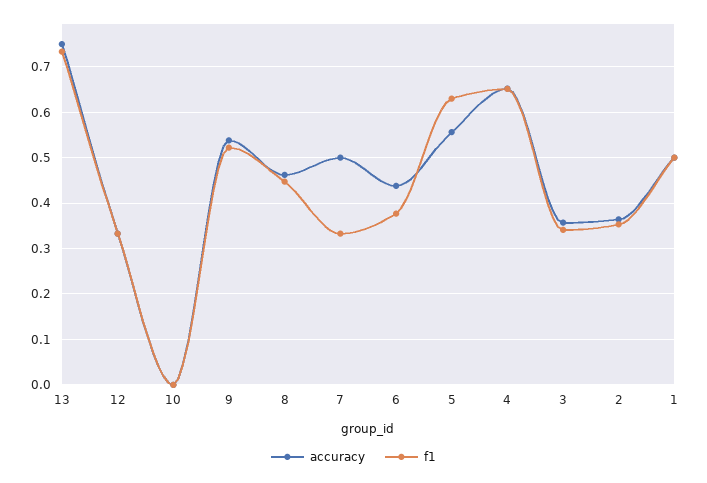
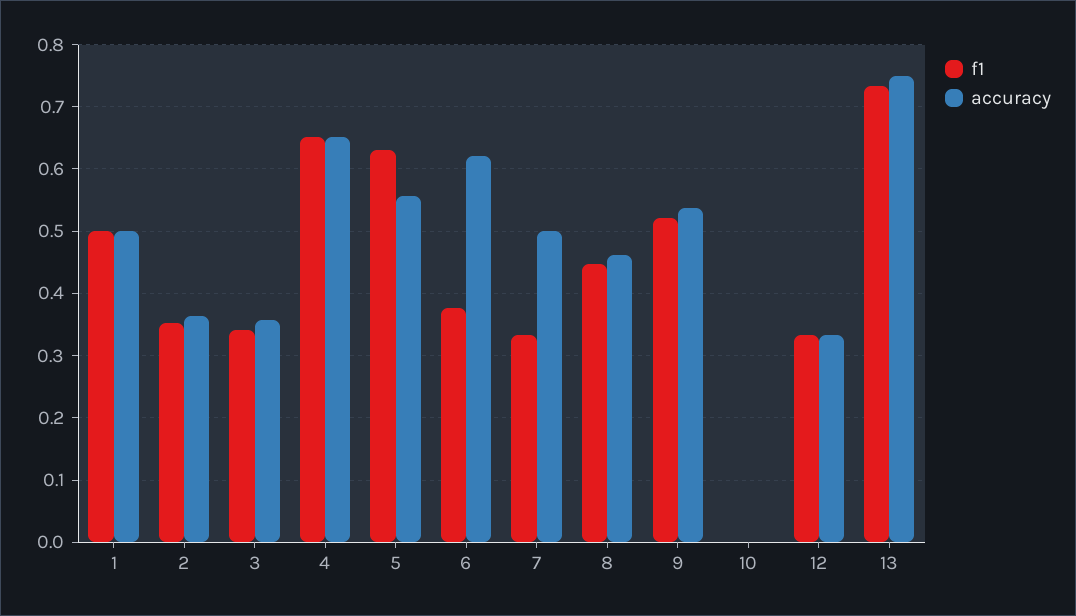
accuracy, 6: 0.44 -> 0.62

